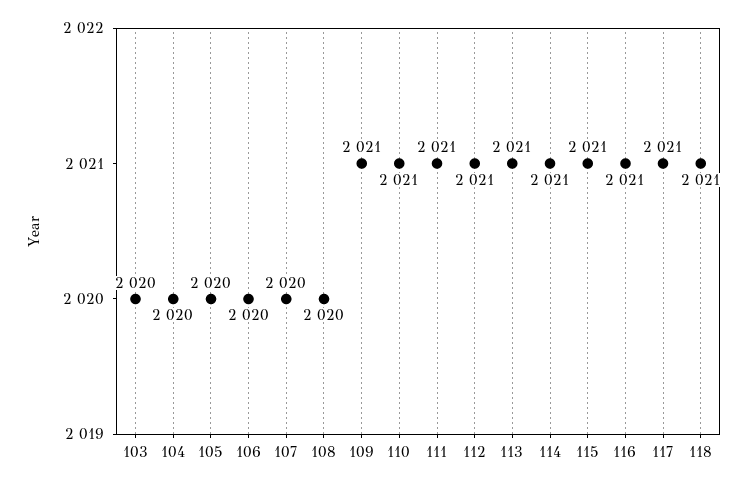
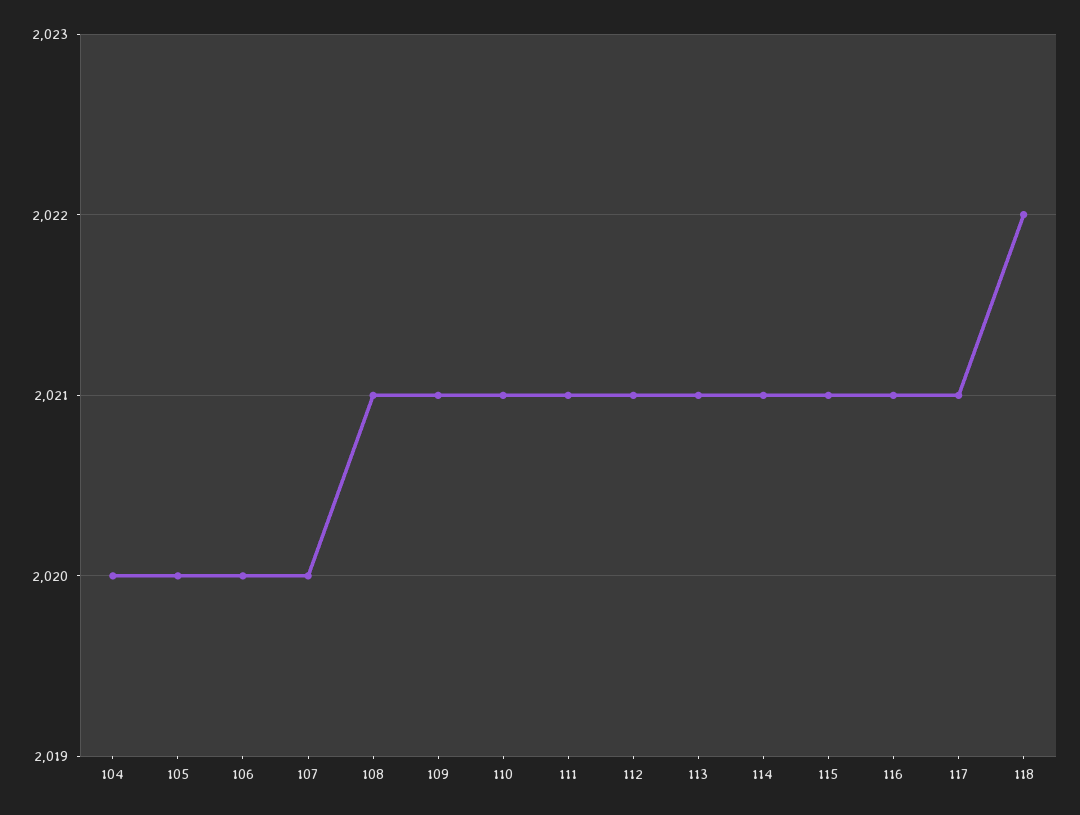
103: 2020 -> none
108: 2020 -> 2021
118: 2021 -> 2022

